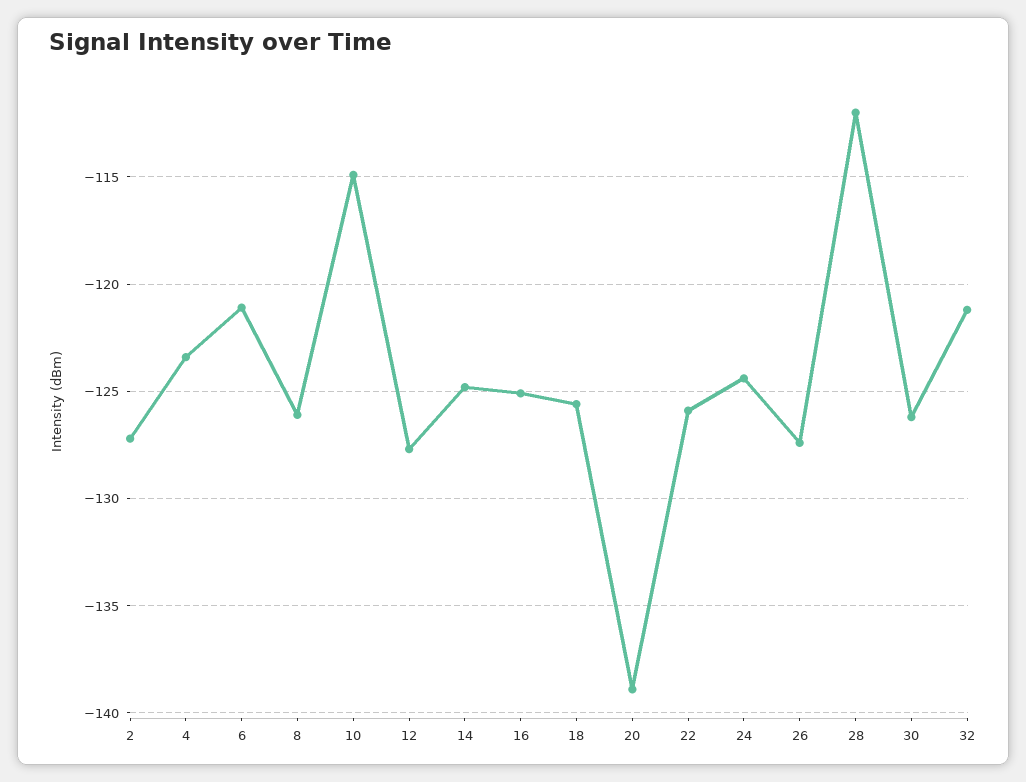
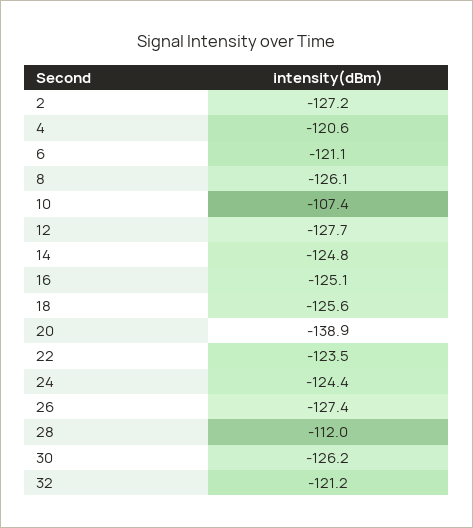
4: -123.5 -> -120.6
10: -115 -> -107.4
22: -126 -> -123.5

